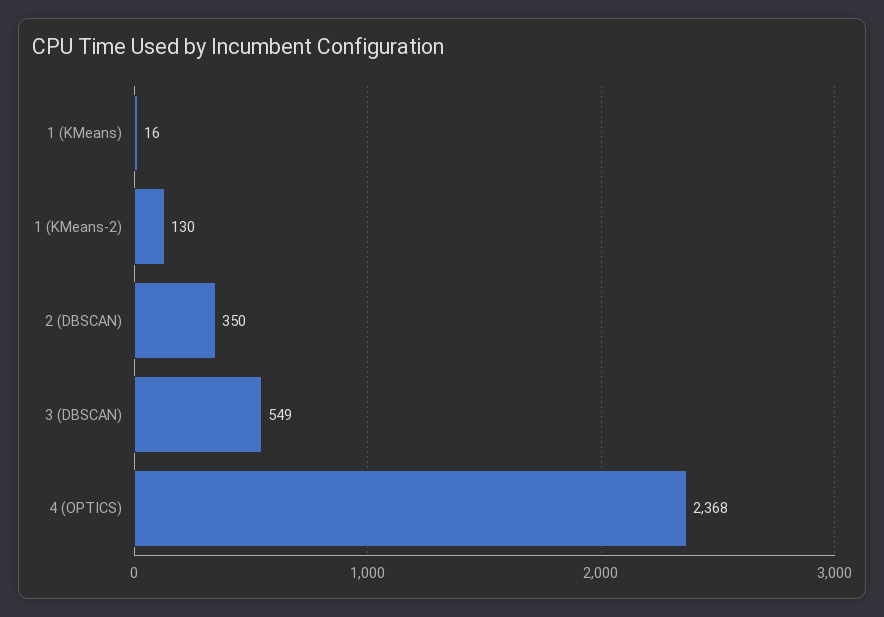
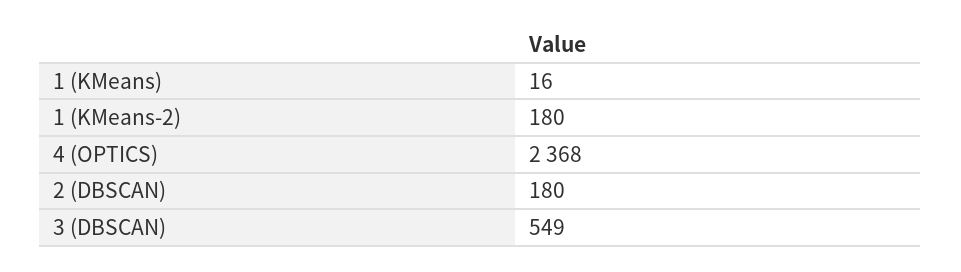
1 (KMeans-2): 130 -> 180
2 (DBSCAN): 350 -> 180

